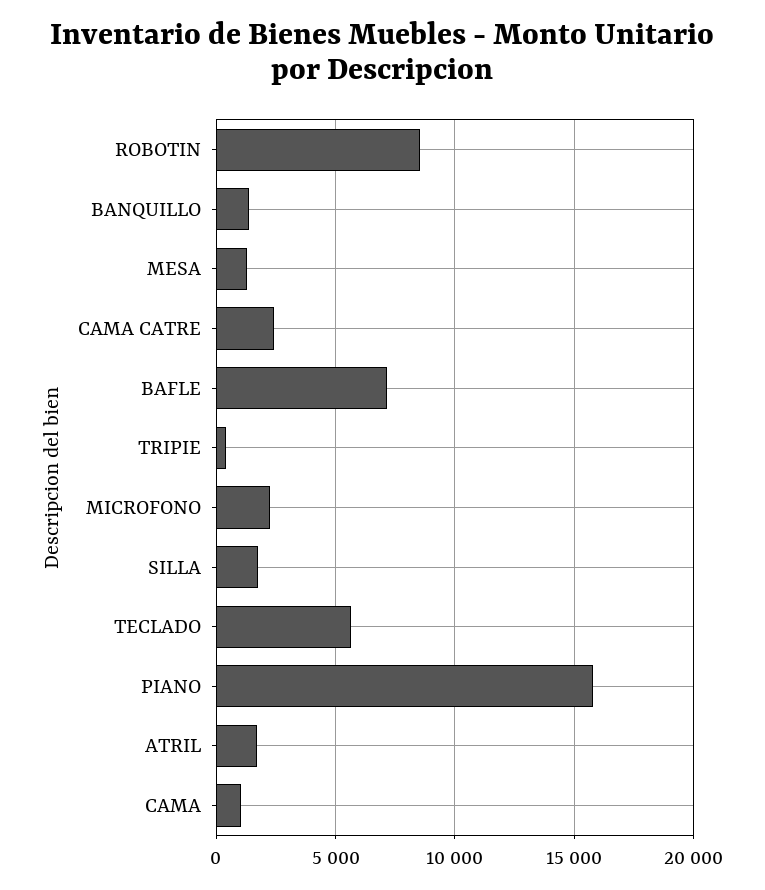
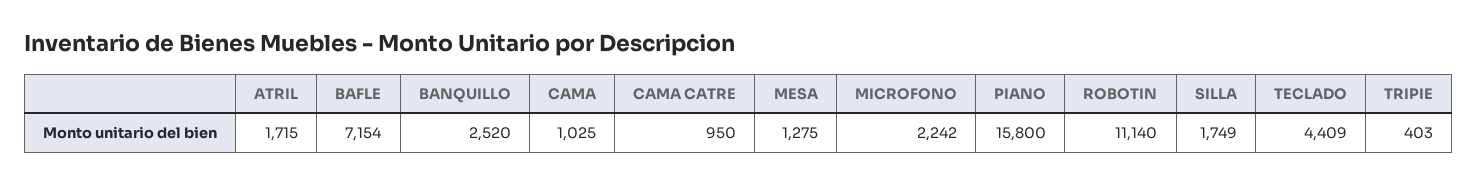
ROBOTIN: 8500 -> 11140
BANQUILLO: 1500 -> 2520
CAMA CATRE: 2500 -> 950
TECLADO: 5500 -> 4409

